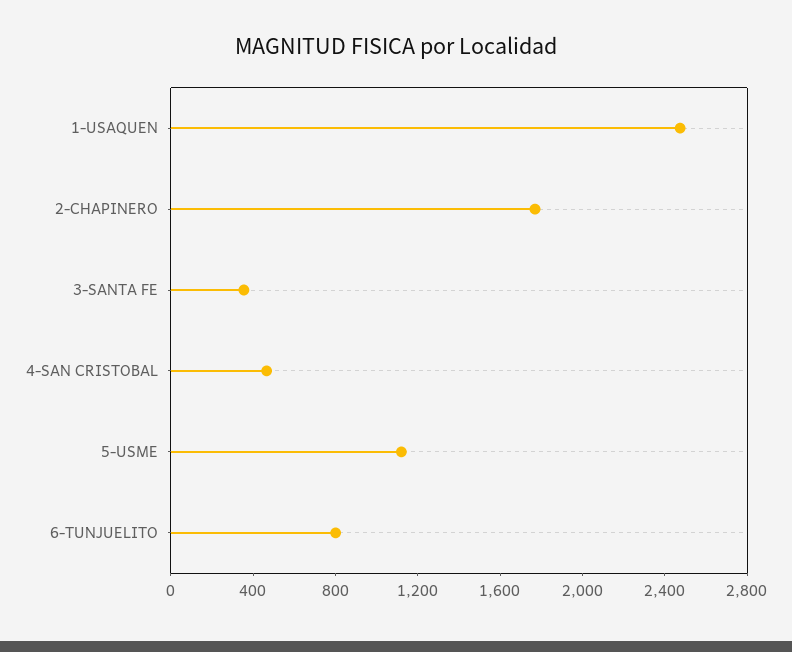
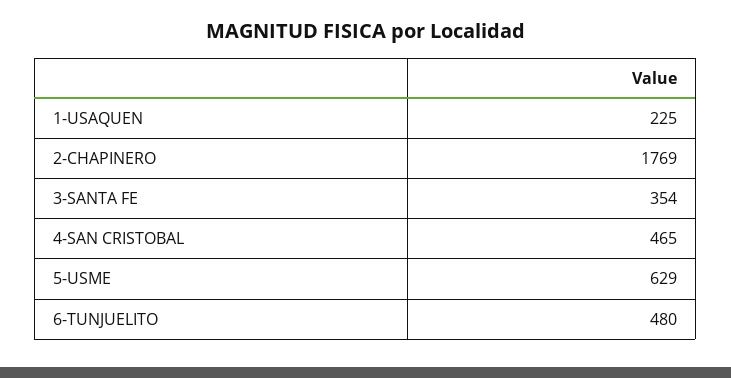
1-USAQUEN: 2500 -> 225
5-USME: 1100 -> 629
6-TUNJUELITO: 800 -> 480

